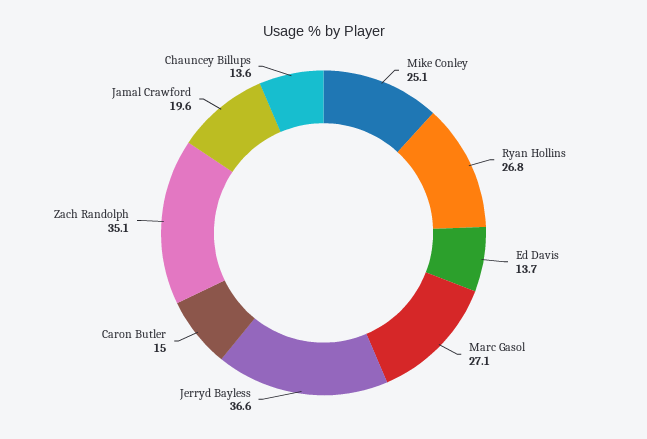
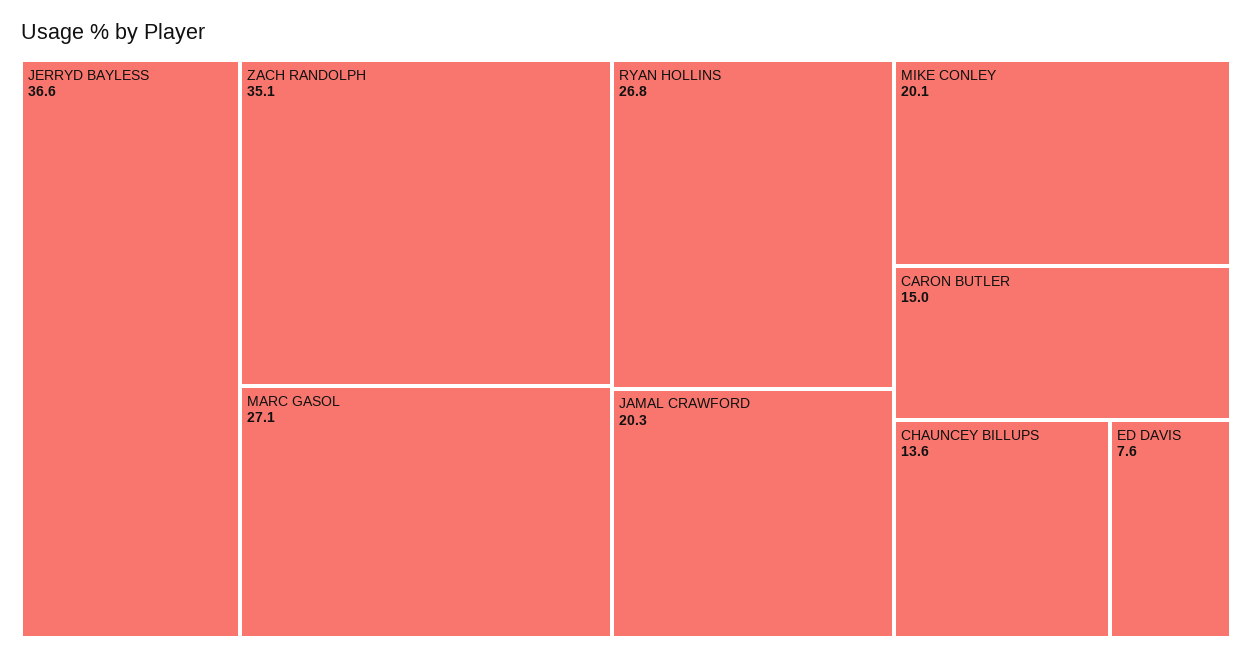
Mike Conley: 25.1 -> 20.1
Ed Davis: 13.7 -> 7.6
Jamal Crawford: 19.6 -> 20.3

